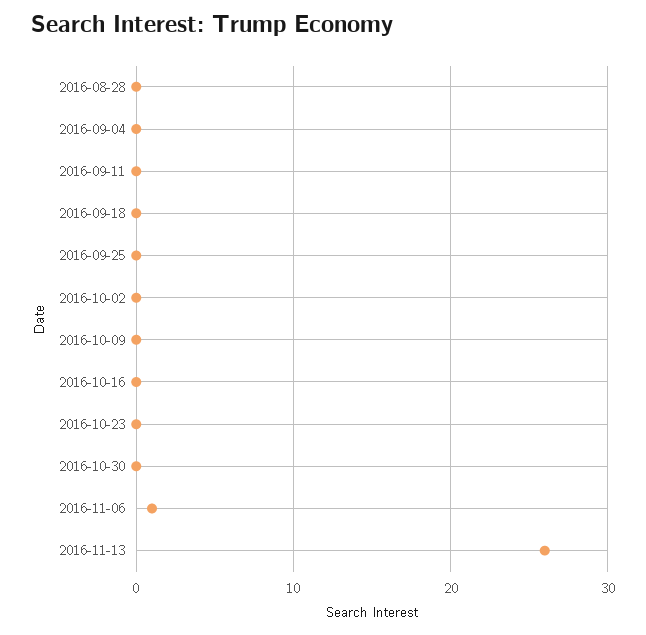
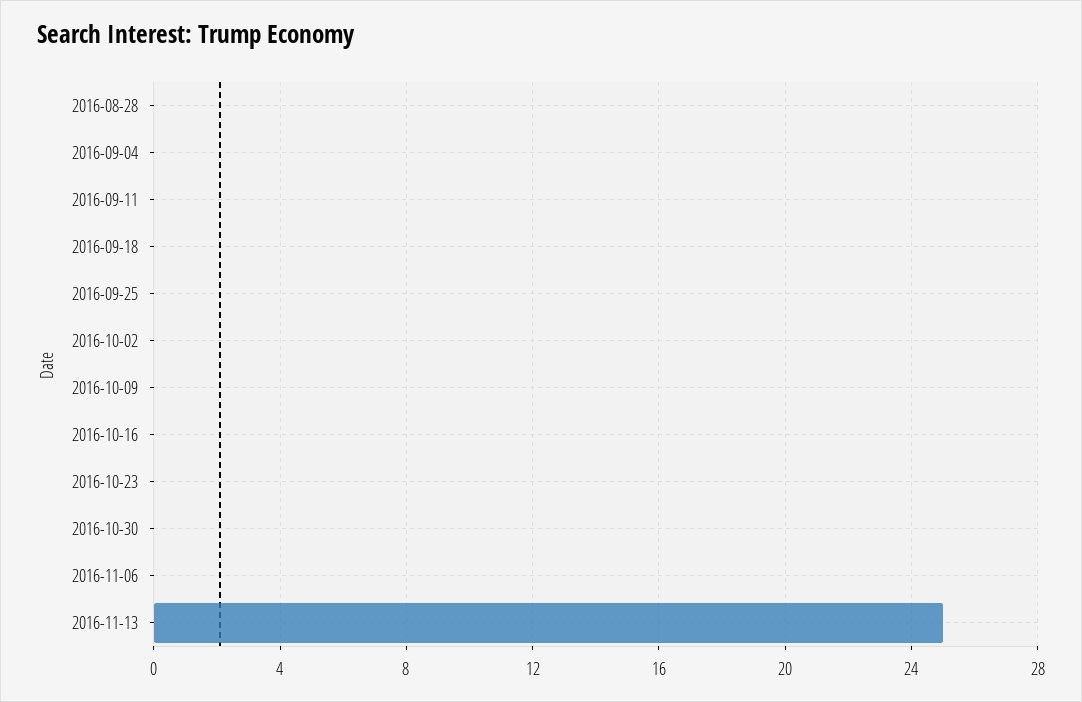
2016-11-06: 1 -> 0
2016-11-13: 26 -> 25

